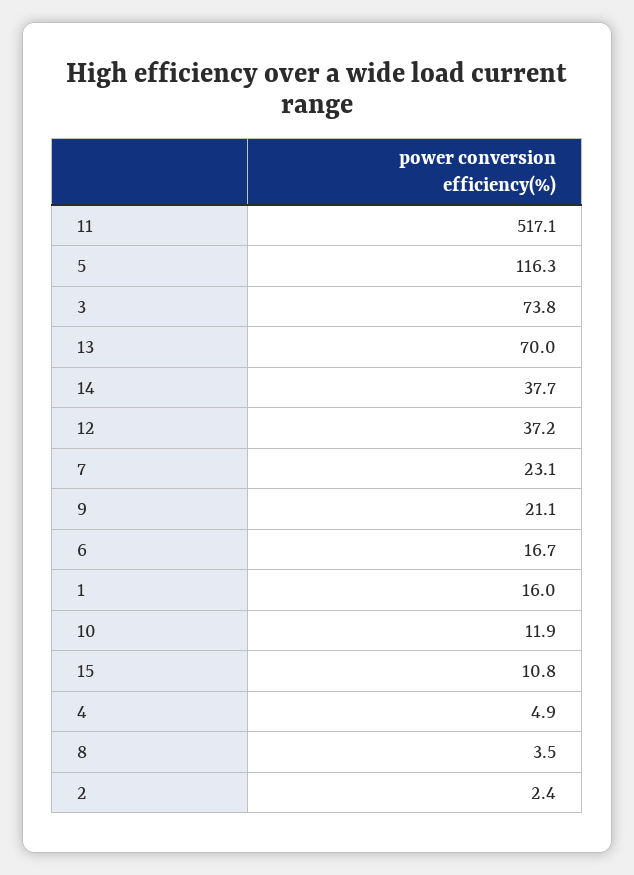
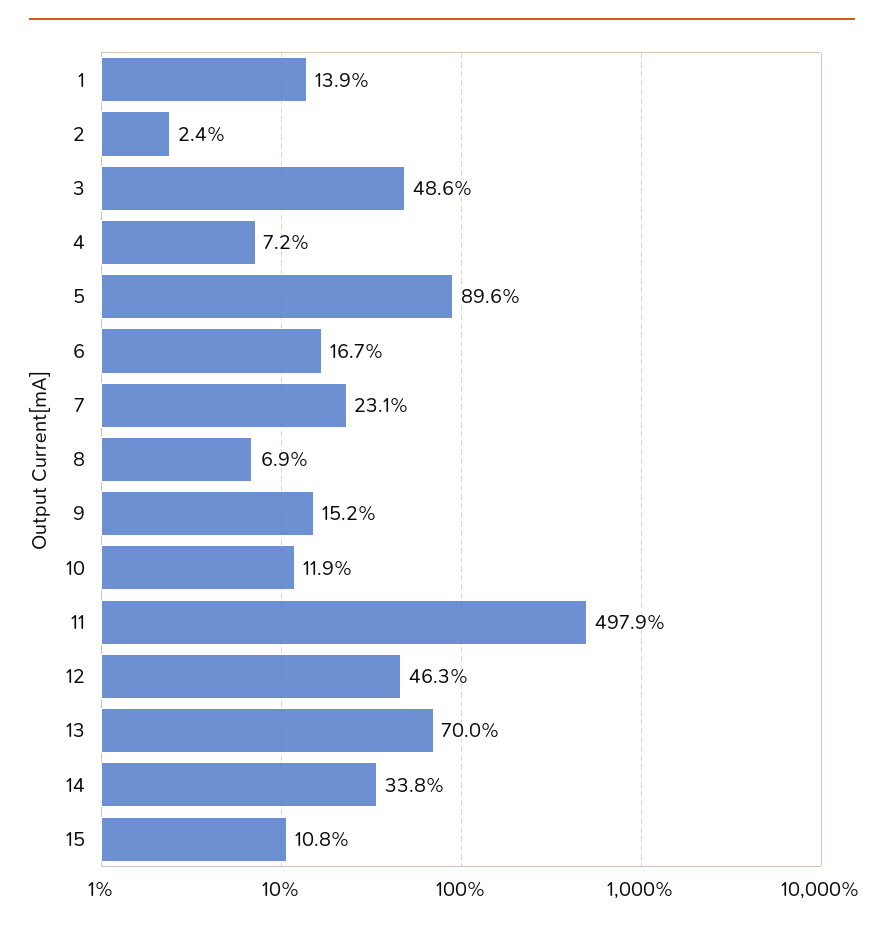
11: 517.1 -> 497.9
5: 116.3 -> 89.6
3: 73.8 -> 48.6
14: 37.7 -> 33.8
12: 37.2 -> 46.3
9: 21.1 -> 15.2
1: 16 -> 13.9
4: 4.9 -> 7.2
8: 3.5 -> 6.9

